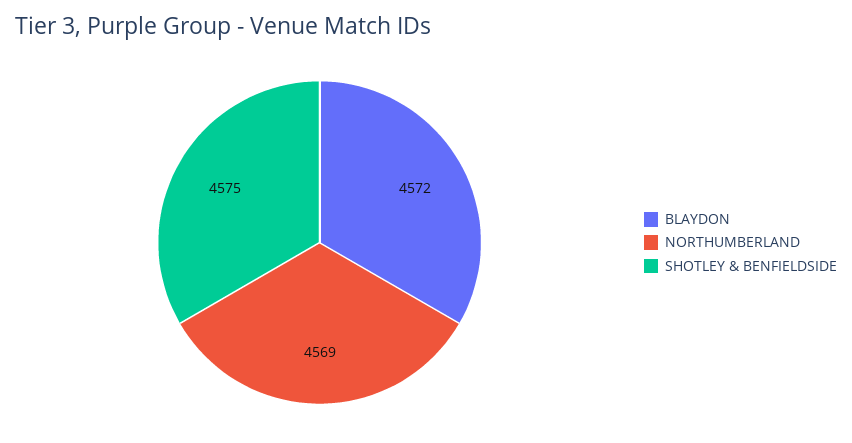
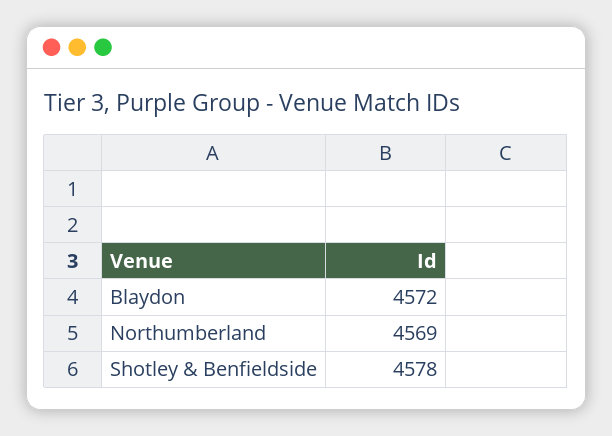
SHOTLEY & BENFIELDSIDE: 4575 -> 4578

